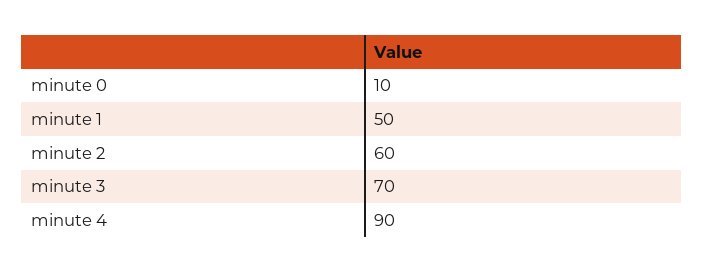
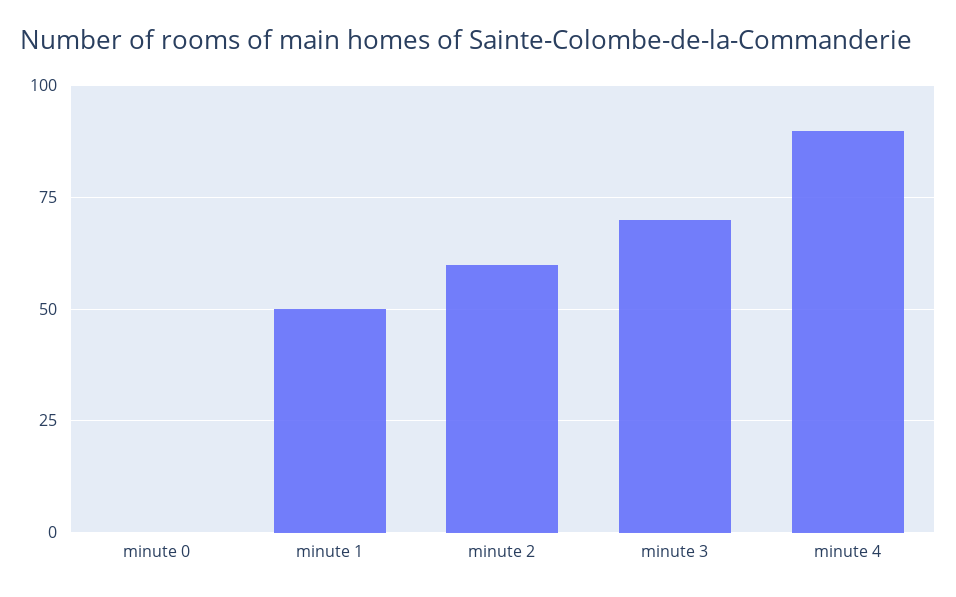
minute 0: 10 -> 0

